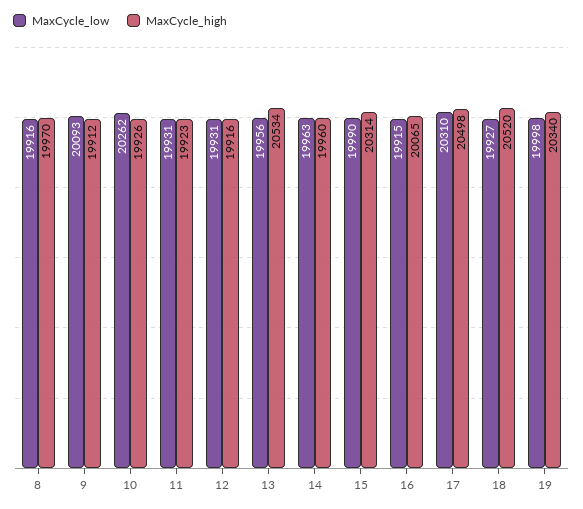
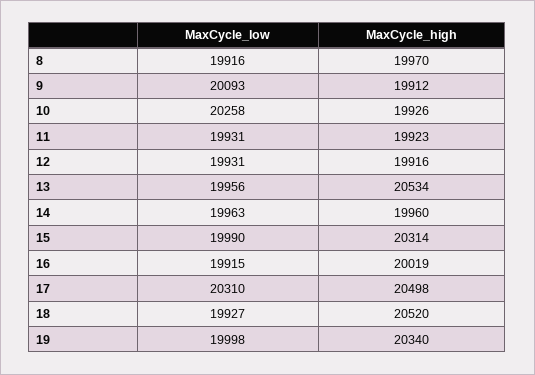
MaxCycle_low, 10: 20262 -> 20258
MaxCycle_high, 16: 20065 -> 20019

